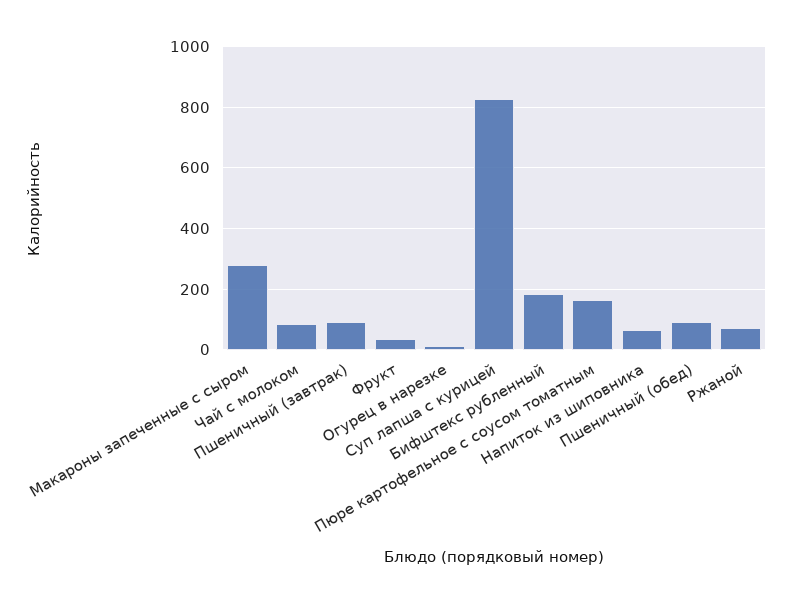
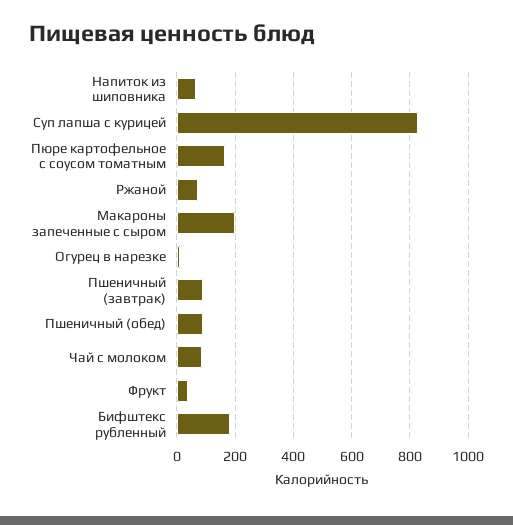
Макароны запеченные с сыром: 280 -> 200

